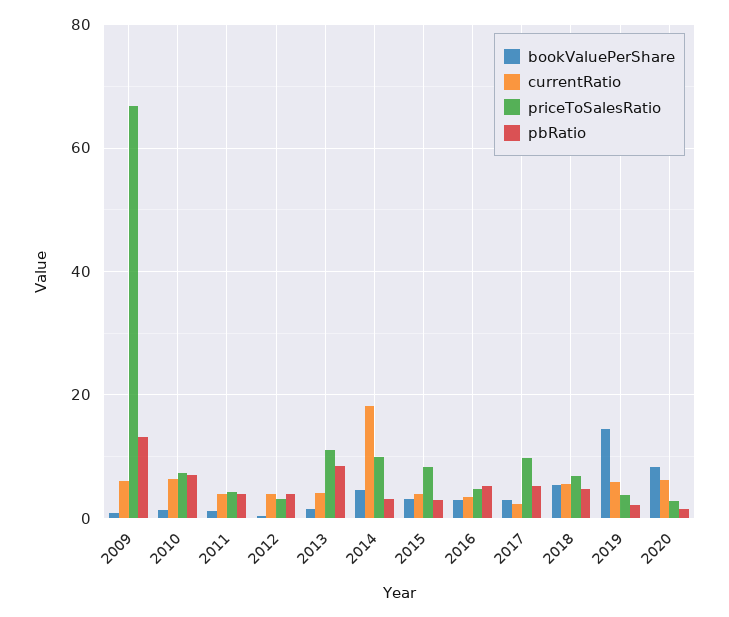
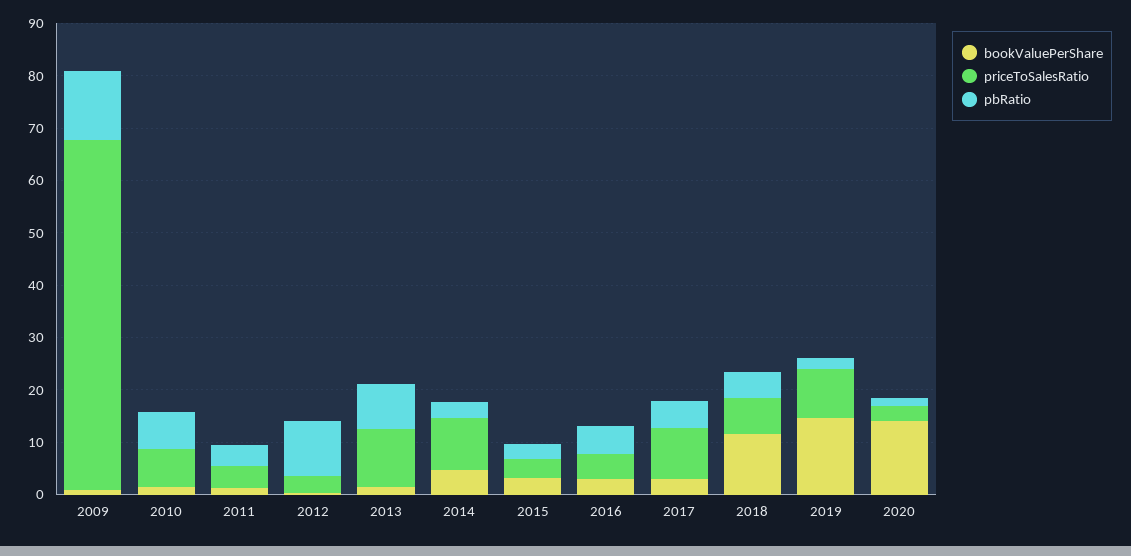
currentRatio, 2009: 6 -> none
currentRatio, 2010: 6 -> none
currentRatio, 2011: 4 -> none
currentRatio, 2012: 4 -> none
pbRatio, 2012: 4 -> 10
currentRatio, 2013: 4 -> none
currentRatio, 2014: 18 -> none
currentRatio, 2015: 4 -> none
priceToSalesRatio, 2015: 8 -> 4
currentRatio, 2016: 4 -> none
currentRatio, 2017: 2 -> none
bookValuePerShare, 2018: 6 -> 12
currentRatio, 2018: 6 -> none
currentRatio, 2019: 6 -> none
priceToSalesRatio, 2019: 4 -> 10
bookValuePerShare, 2020: 8 -> 14
currentRatio, 2020: 6 -> none

